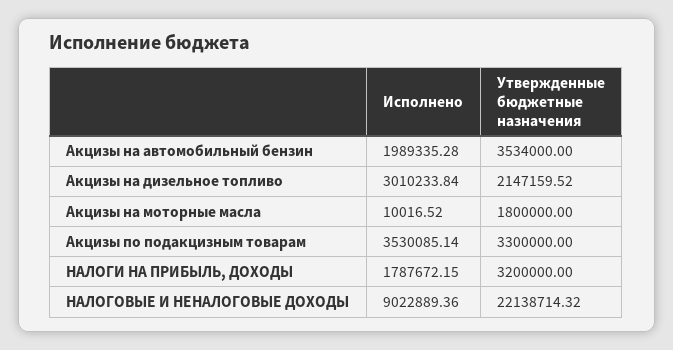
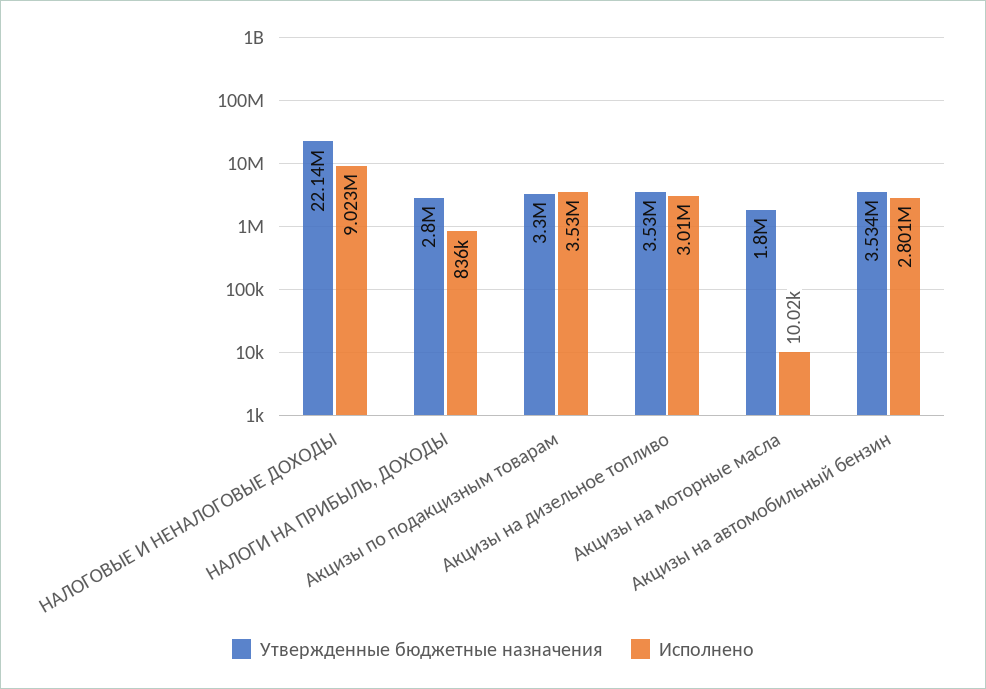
Исполнено, Акцизы на автомобильный бензин: 1989335.28 -> 2801000
Утвержденные бюджетные назначения, Акцизы на дизельное топливо: 2147159.52 -> 3530000
Исполнено, НАЛОГИ НА ПРИБЫЛЬ, ДОХОДЫ: 1787672.15 -> 836000
Утвержденные бюджетные назначения, НАЛОГИ НА ПРИБЫЛЬ, ДОХОДЫ: 3200000 -> 2800000

